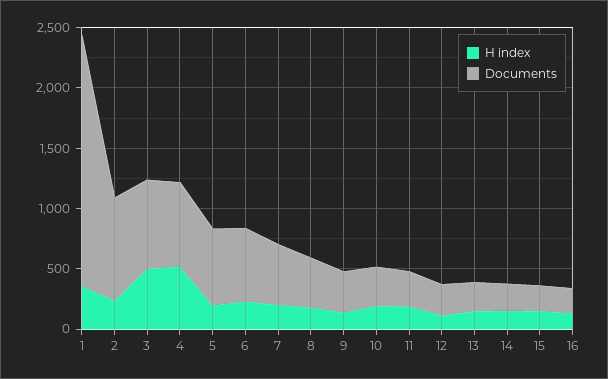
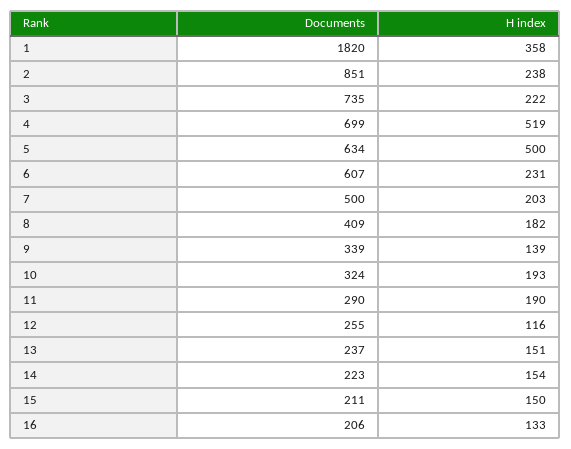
Documents, 1: 2100 -> 1820
H index, 3: 500 -> 222
H index, 5: 200 -> 500

